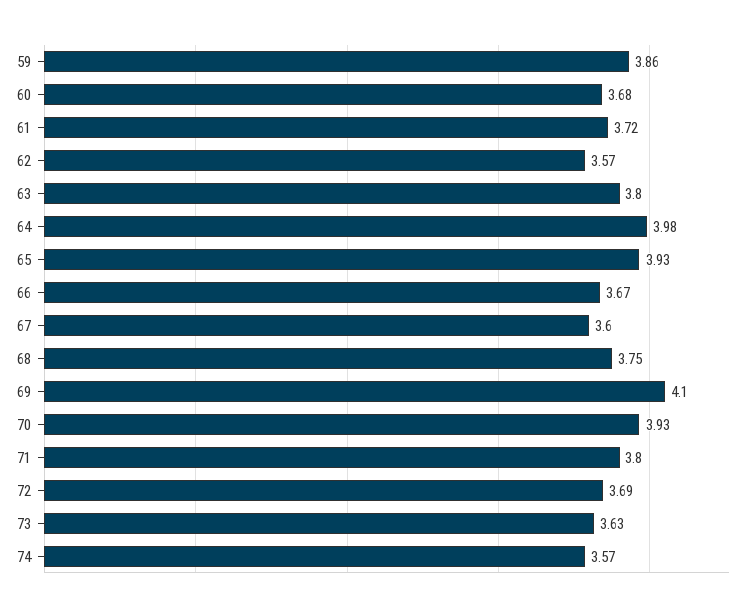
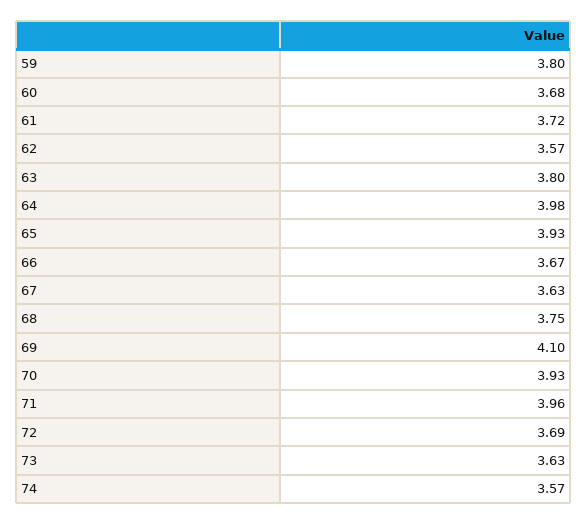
59: 3.86 -> 3.8
67: 3.6 -> 3.63
71: 3.8 -> 3.96

